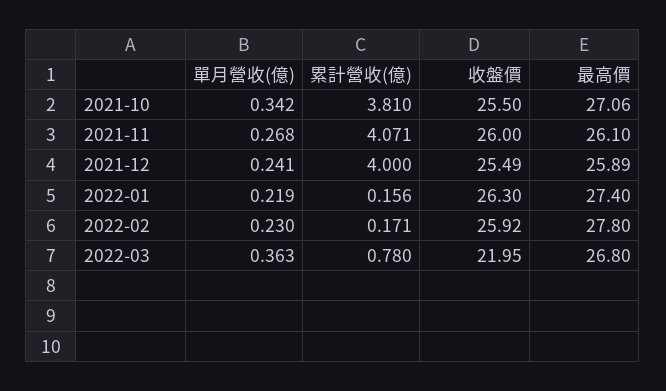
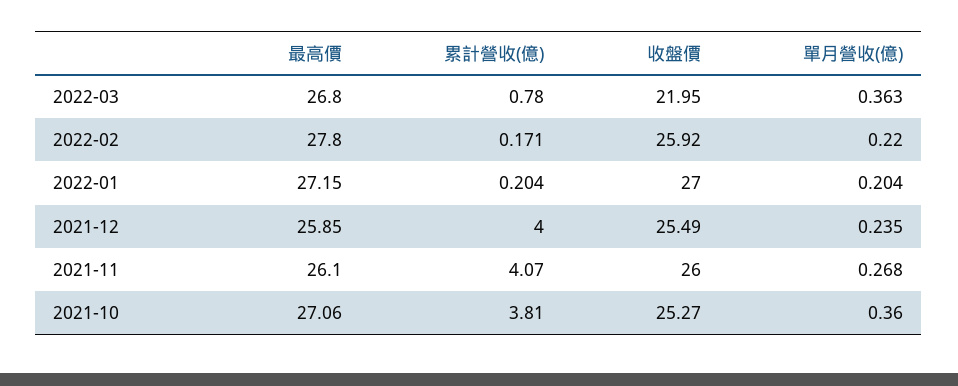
單月營收(億), 2021-10: 0.342 -> 0.36
收盤價, 2021-10: 25.5 -> 25.27
累計營收(億), 2021-11: 4.071 -> 4.07
單月營收(億), 2021-12: 0.241 -> 0.235
最高價, 2021-12: 25.89 -> 25.85
單月營收(億), 2022-01: 0.219 -> 0.204
累計營收(億), 2022-01: 0.156 -> 0.204
收盤價, 2022-01: 26.3 -> 27
最高價, 2022-01: 27.4 -> 27.15
單月營收(億), 2022-02: 0.23 -> 0.22

